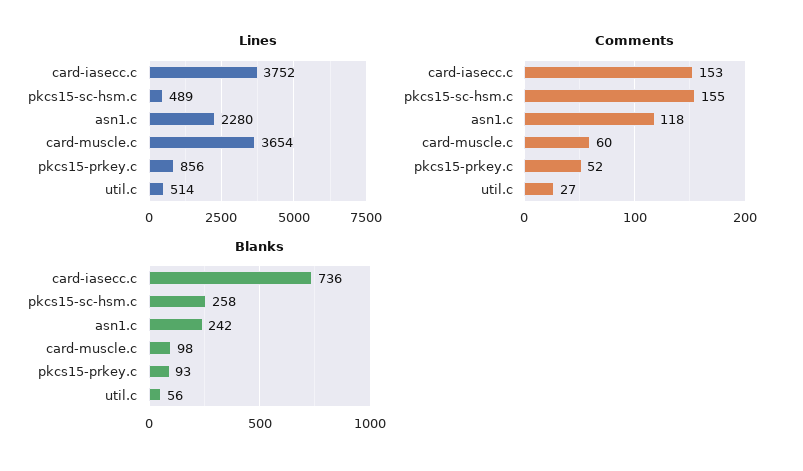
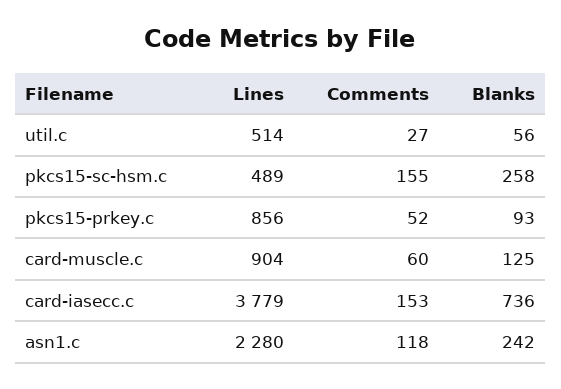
Lines, card-iasecc.c: 3752 -> 3779
Lines, card-muscle.c: 3654 -> 904
Blanks, card-muscle.c: 98 -> 125

